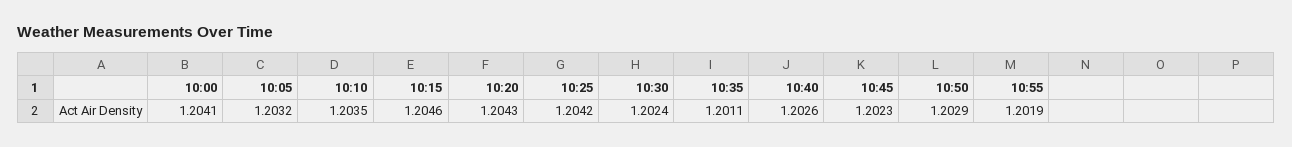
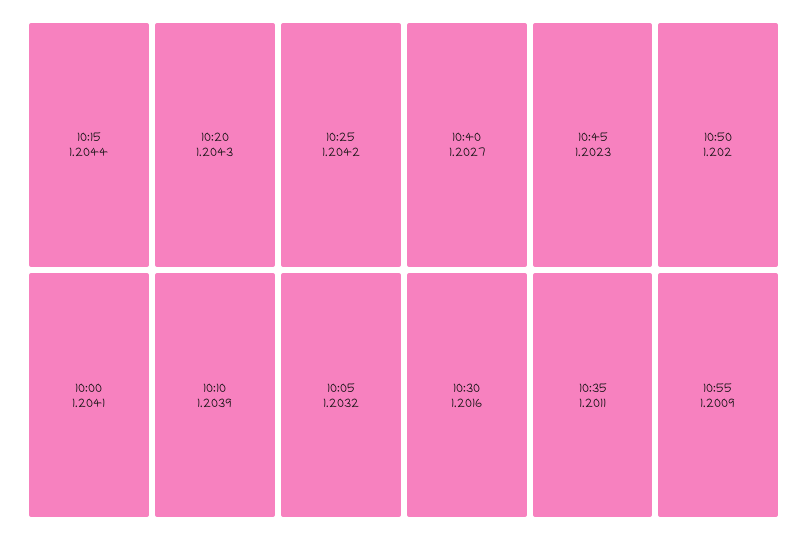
10:10: 1.2035 -> 1.2039
10:15: 1.2046 -> 1.2044
10:30: 1.2024 -> 1.2016
10:40: 1.2026 -> 1.2027
10:50: 1.2029 -> 1.202
10:55: 1.2019 -> 1.2009

